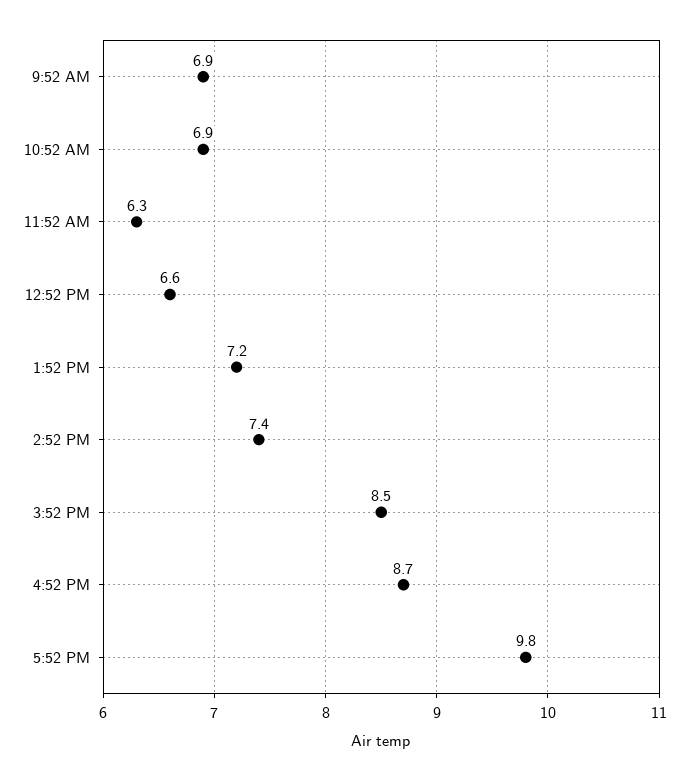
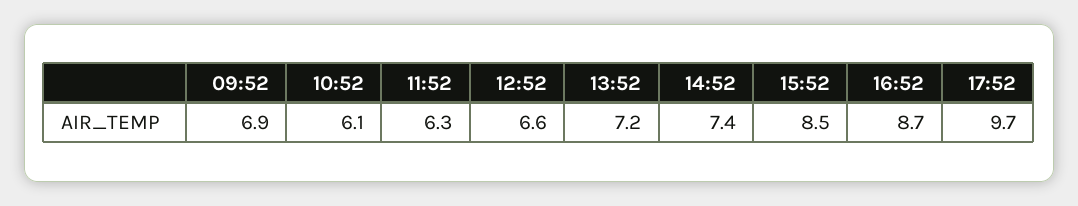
10:52 AM: 6.9 -> 6.1
5:52 PM: 9.8 -> 9.7

